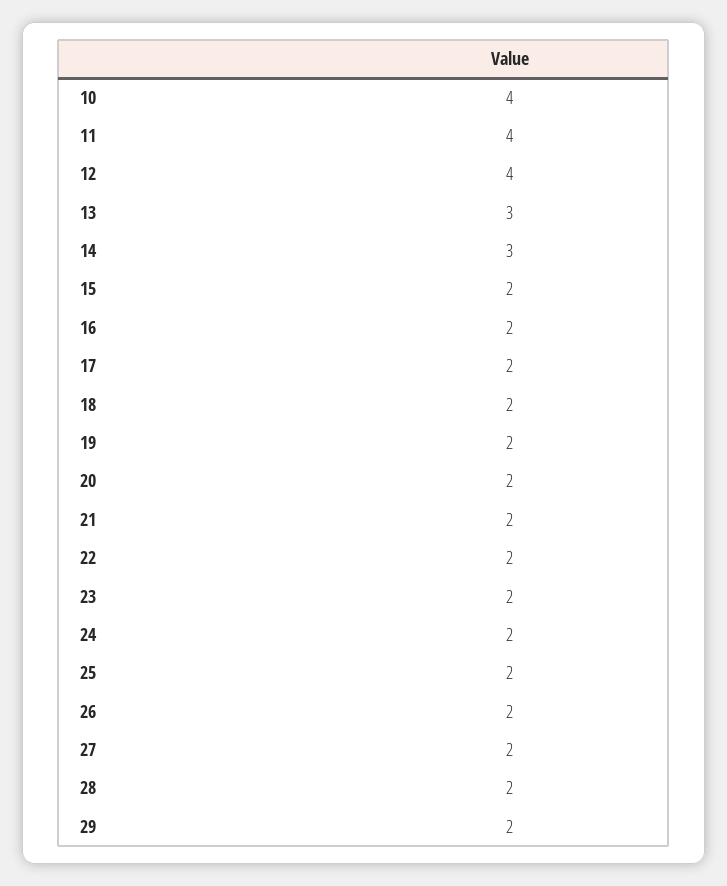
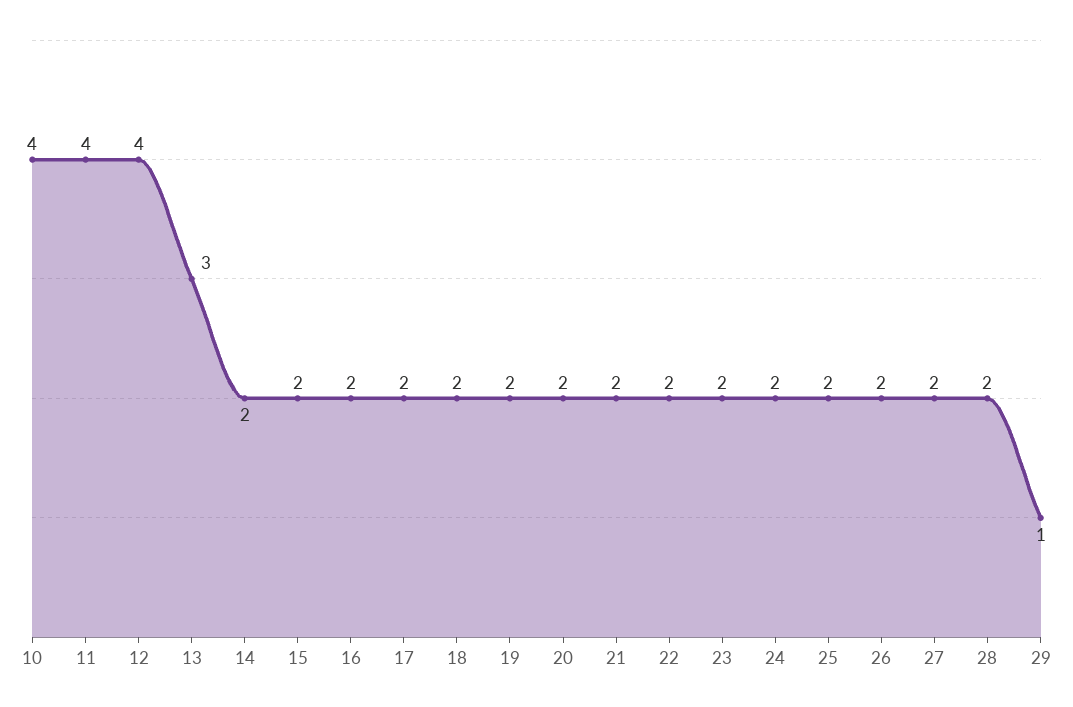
14: 3 -> 2
29: 2 -> 1

